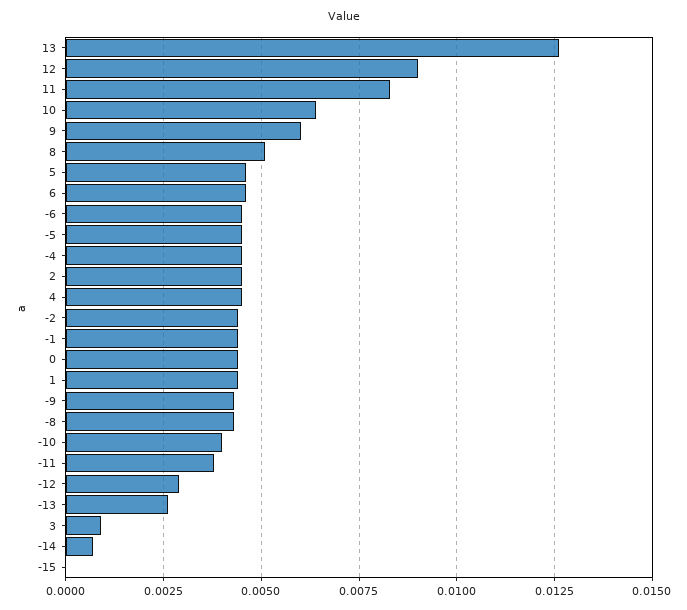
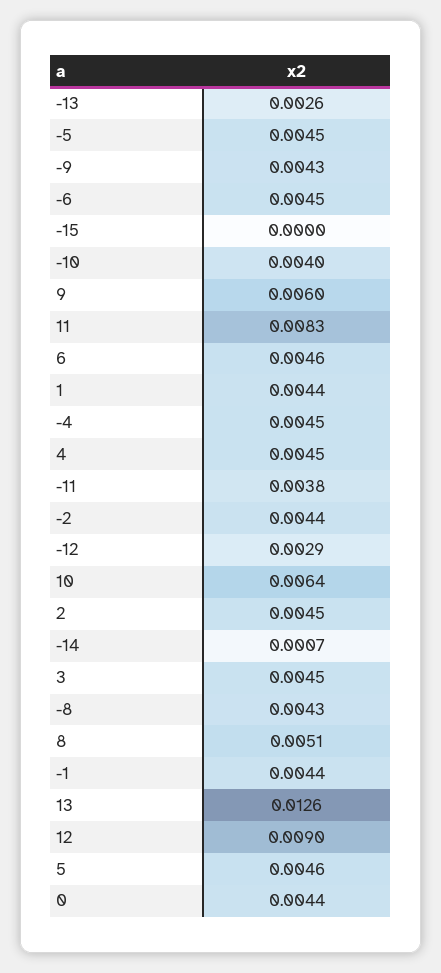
3: 0.001 -> 0.0045

